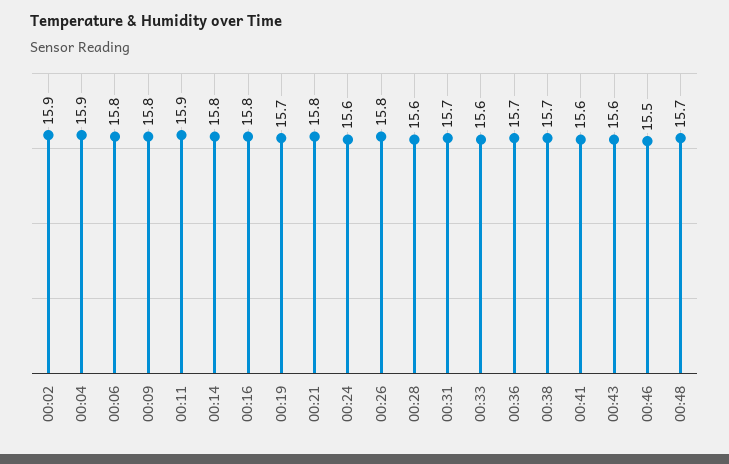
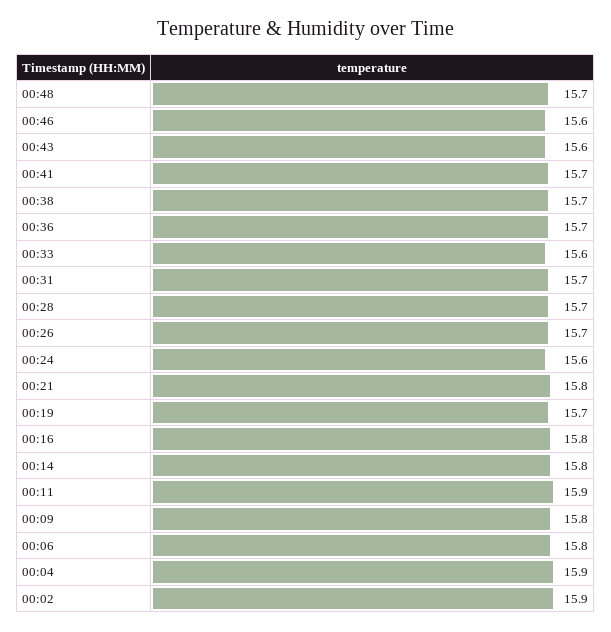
00:26: 15.8 -> 15.7
00:28: 15.6 -> 15.7
00:41: 15.6 -> 15.7
00:46: 15.5 -> 15.6

